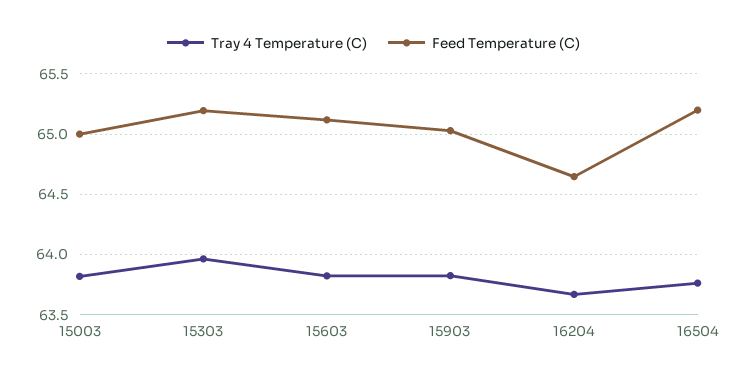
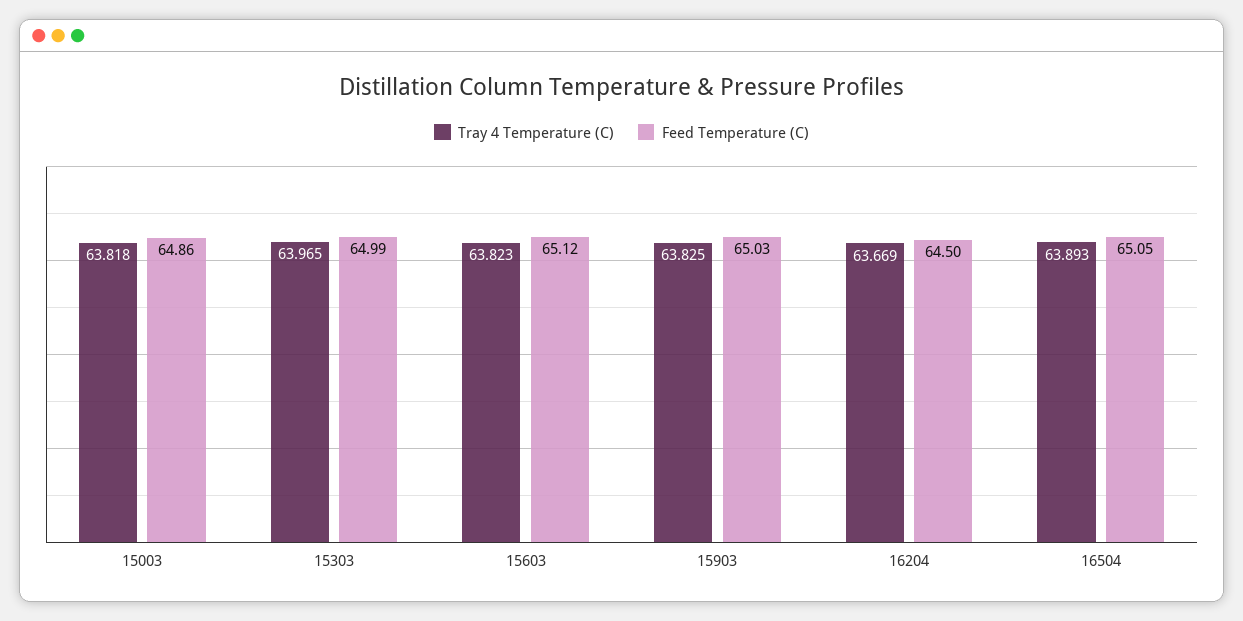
Feed Temperature (C), 15003: 65 -> 64.86
Feed Temperature (C), 15303: 65.2 -> 64.99
Feed Temperature (C), 16204: 64.65 -> 64.5
Tray 4 Temperature (C), 16504: 63.75 -> 63.893
Feed Temperature (C), 16504: 65.2 -> 65.05

